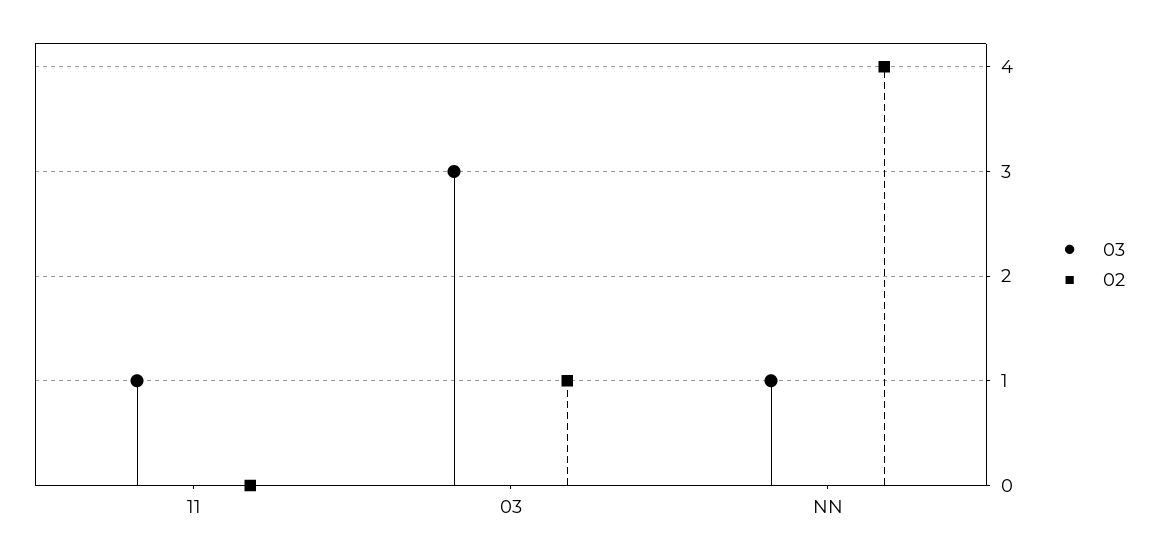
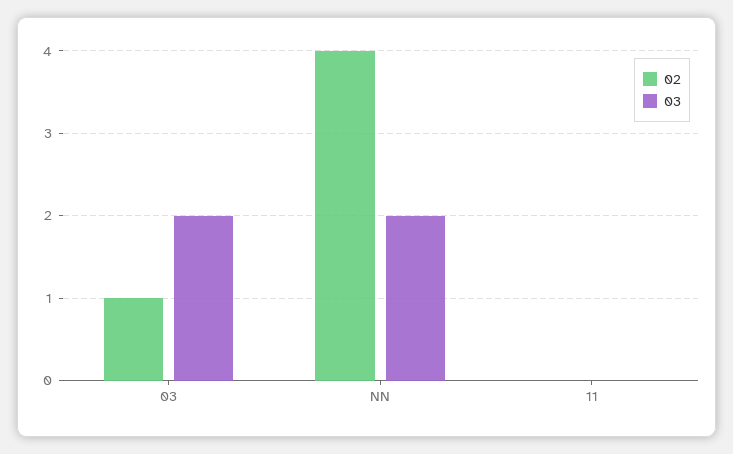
03, 11: 1 -> 0
03, 03: 3 -> 2
03, NN: 1 -> 2

